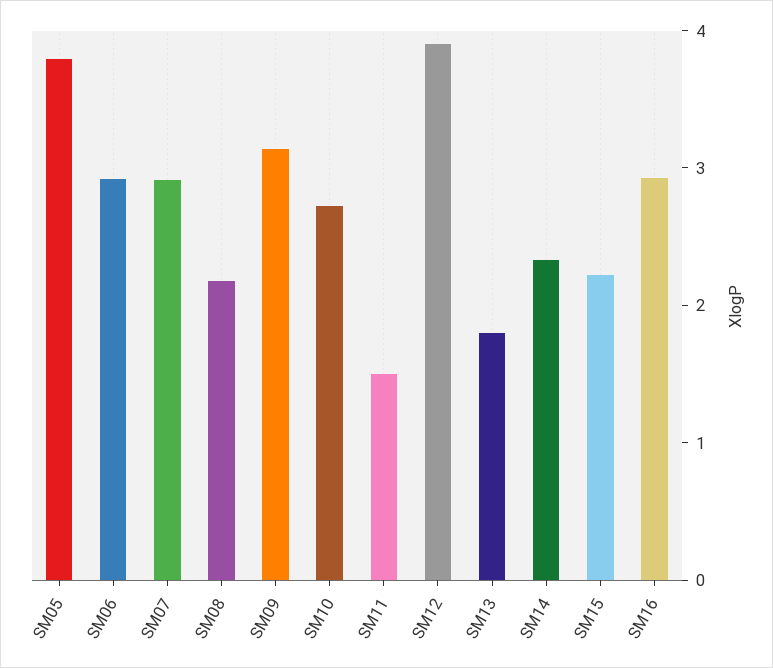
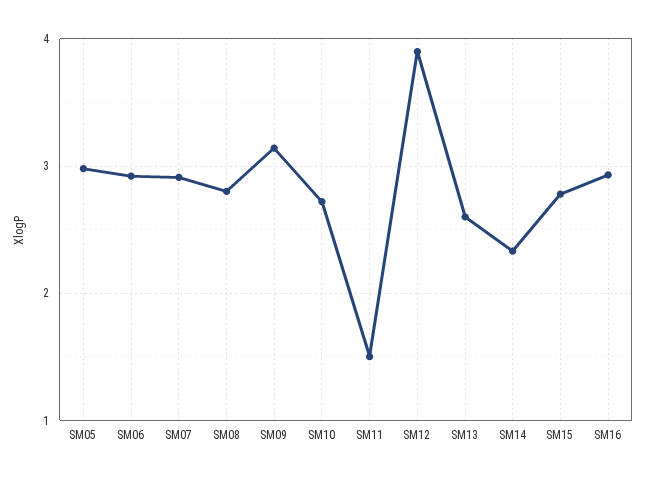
SM05: 3.8 -> 3
SM08: 2.2 -> 2.8
SM13: 1.8 -> 2.6
SM15: 2.2 -> 2.8

